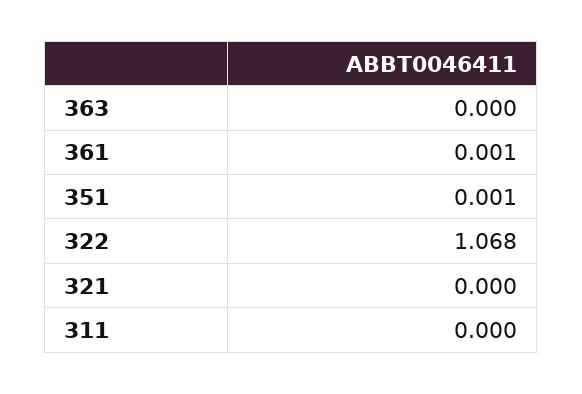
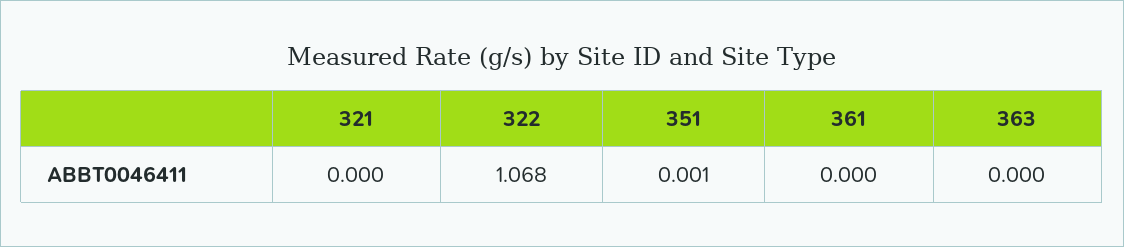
361: 0.001 -> 0
311: 0 -> none

